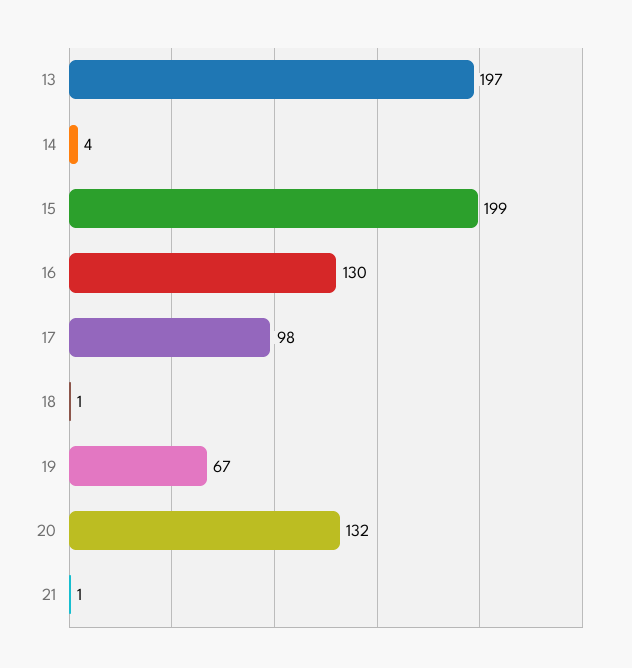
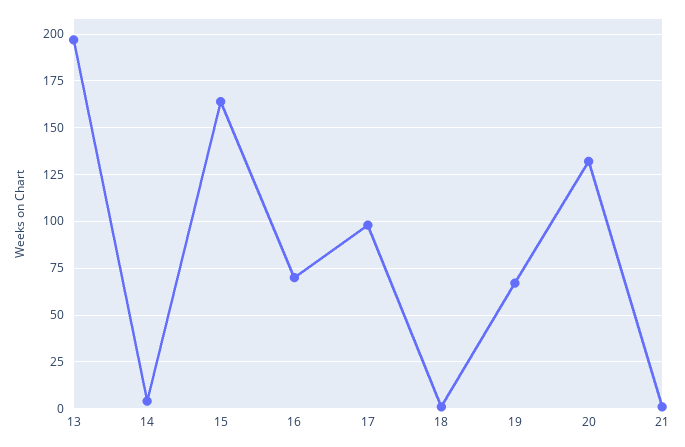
15: 199 -> 165
16: 130 -> 70

